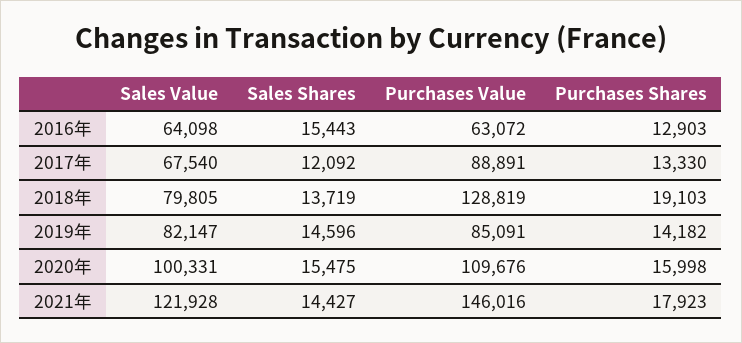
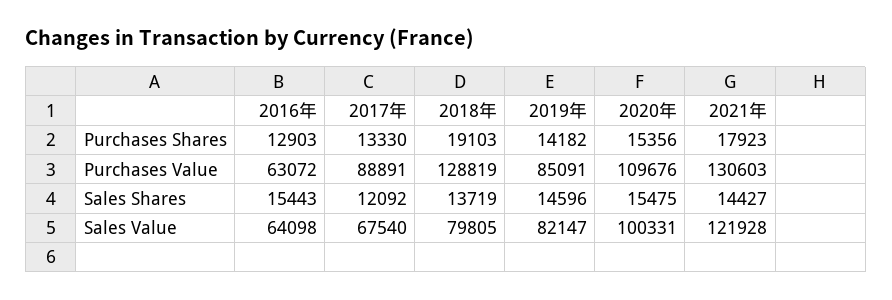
Purchases Shares, 2020年: 15998 -> 15356
Purchases Value, 2021年: 146016 -> 130603

